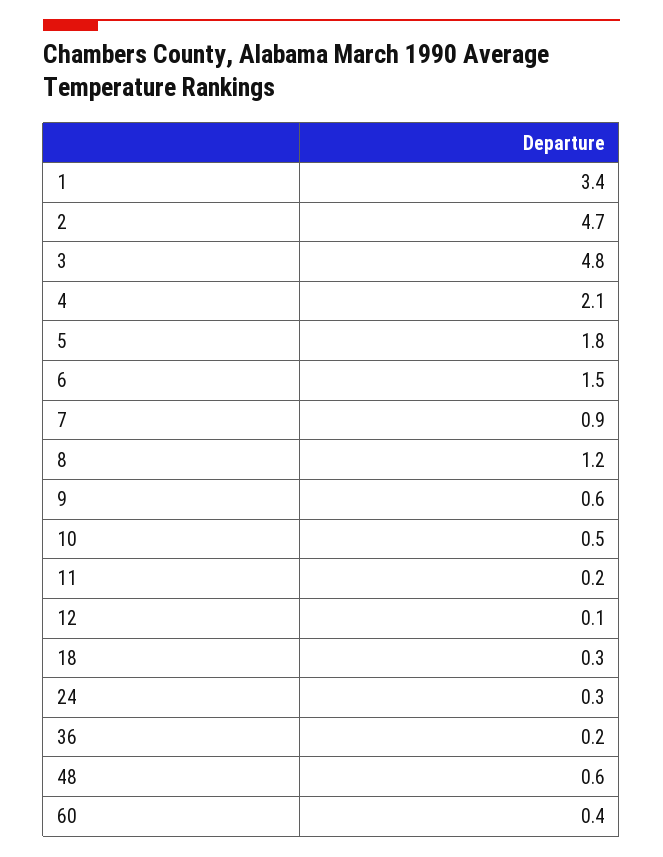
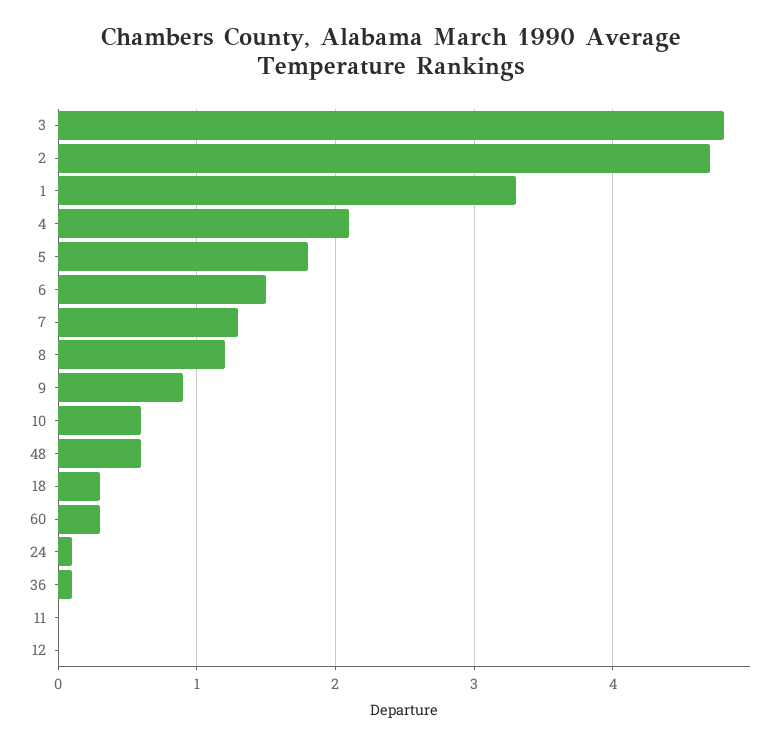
1: 3.4 -> 3.3
7: 0.9 -> 1.3
9: 0.6 -> 0.9
10: 0.5 -> 0.6
11: 0.2 -> 0
12: 0.1 -> 0
24: 0.3 -> 0.1
36: 0.2 -> 0.1
60: 0.4 -> 0.3

